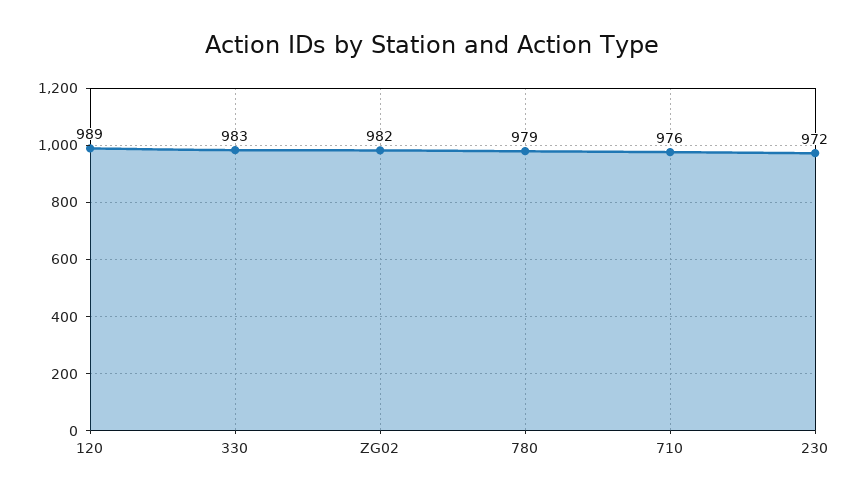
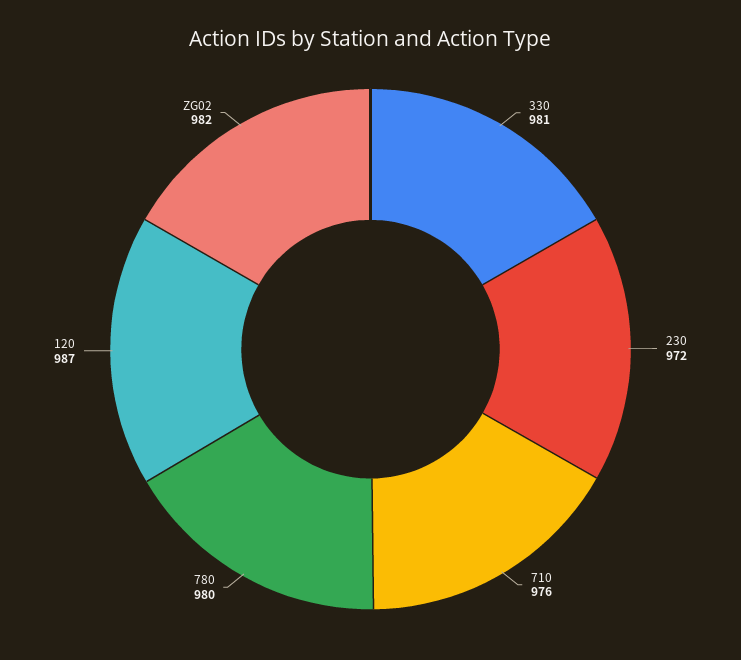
120: 989 -> 987
330: 983 -> 981
780: 979 -> 980

